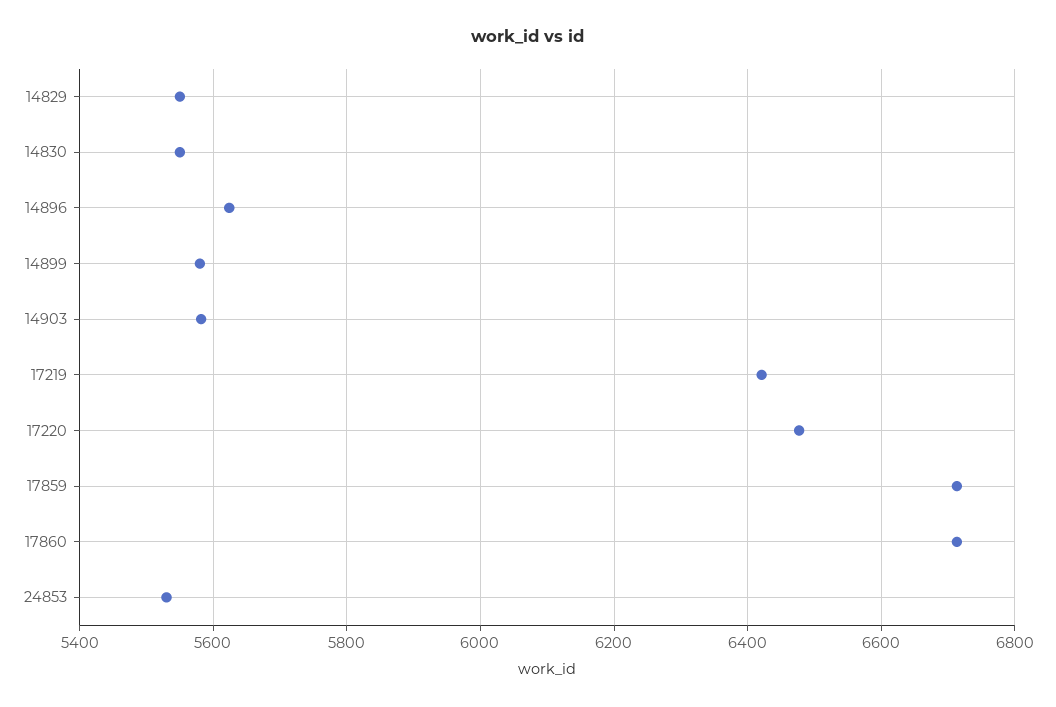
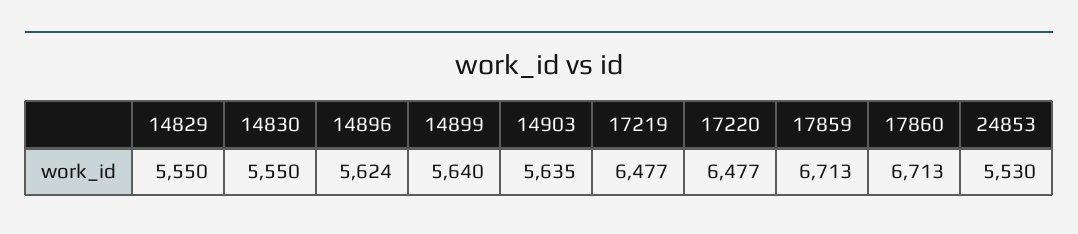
14899: 5580 -> 5640
14903: 5580 -> 5635
17219: 6420 -> 6477

